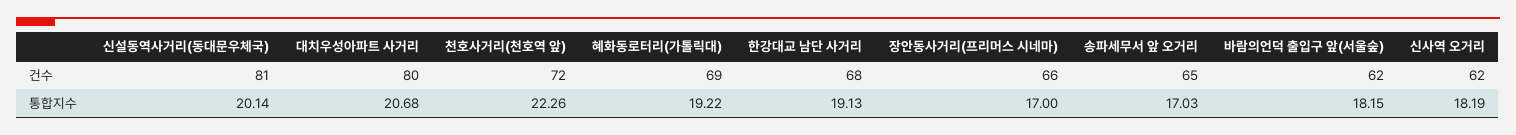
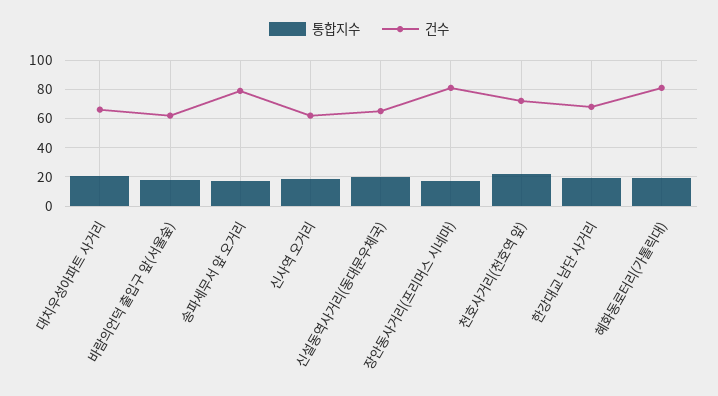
건수, 신설동역사거리(동대문우체국): 81 -> 65
건수, 대치우성아파트 사거리: 80 -> 65
건수, 혜화동로터리(가톨릭대): 69 -> 80
건수, 장안동사거리(프리머스 시네마): 66 -> 80
건수, 송파세무서 앞 오거리: 65 -> 80

